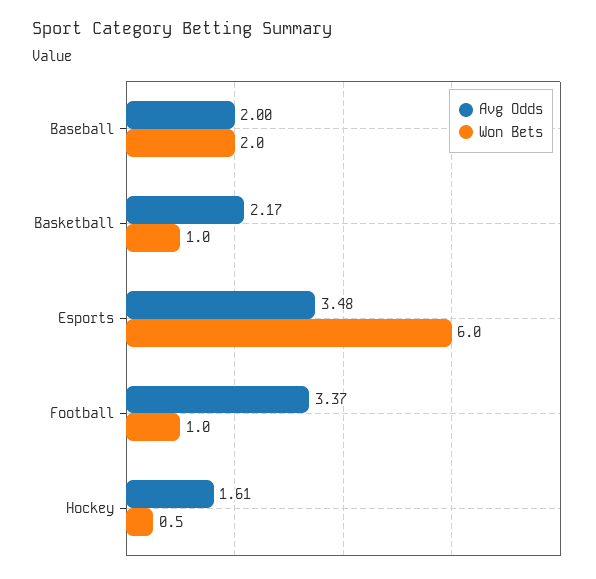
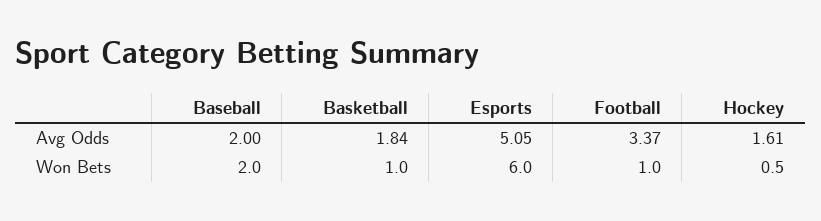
Avg Odds, Basketball: 2.17 -> 1.84
Avg Odds, Esports: 3.48 -> 5.05

